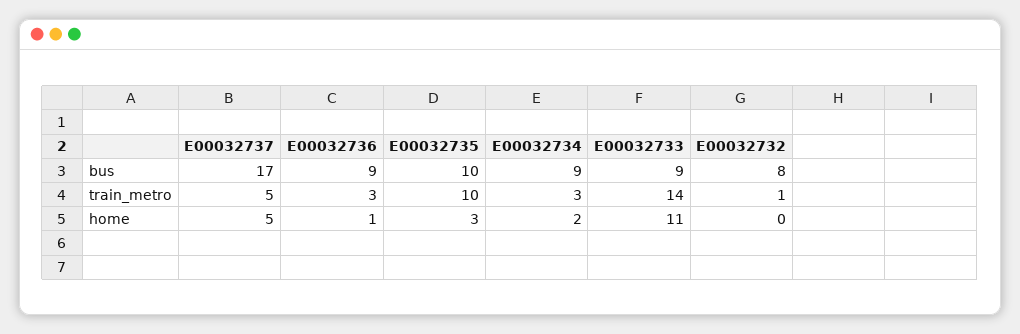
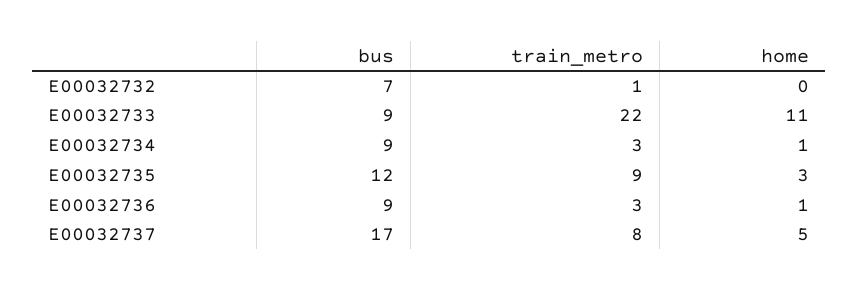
E00032735, bus: 10 -> 12
E00032732, bus: 8 -> 7
E00032737, train_metro: 5 -> 8
E00032735, train_metro: 10 -> 9
E00032733, train_metro: 14 -> 22
E00032734, home: 2 -> 1

